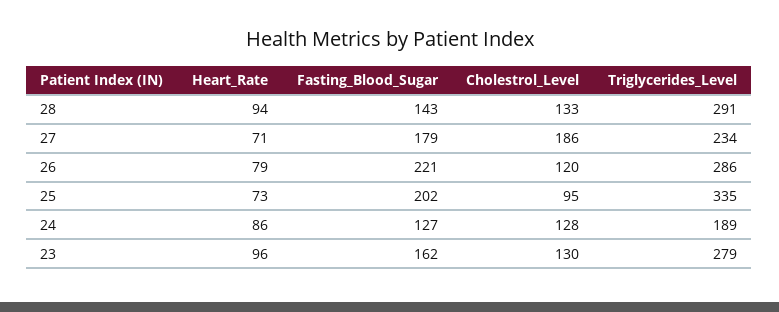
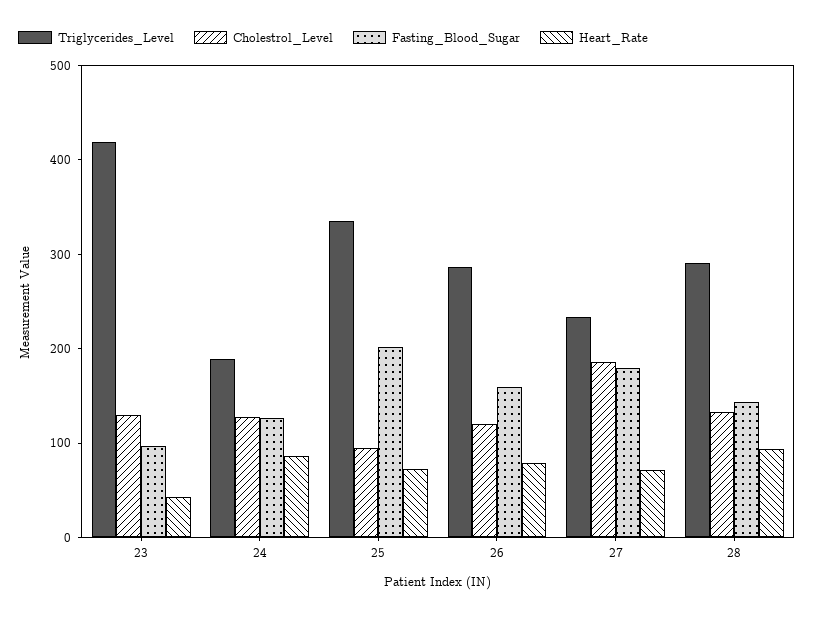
Fasting_Blood_Sugar, 26: 221 -> 160
Heart_Rate, 23: 96 -> 40
Fasting_Blood_Sugar, 23: 162 -> 100
Triglycerides_Level, 23: 279 -> 420

